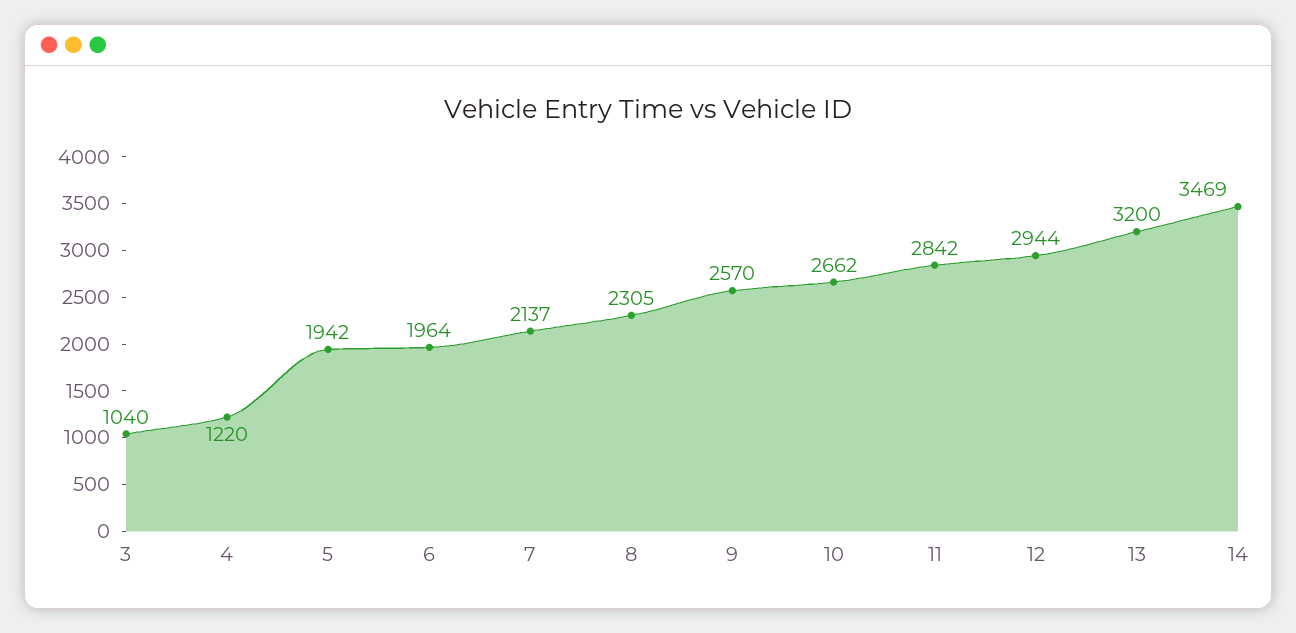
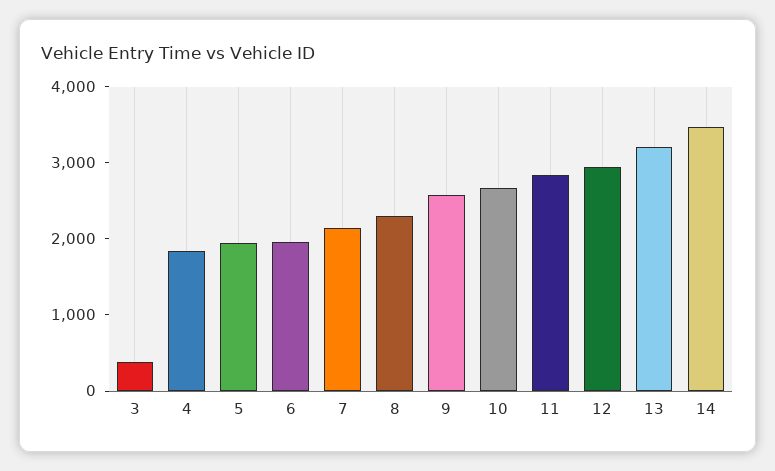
3: 1040 -> 400
4: 1220 -> 1800

